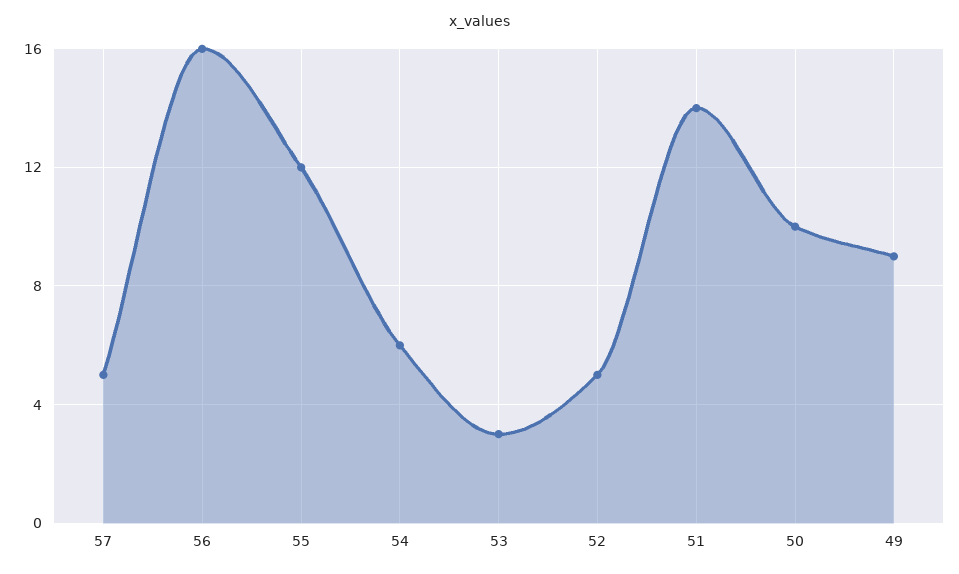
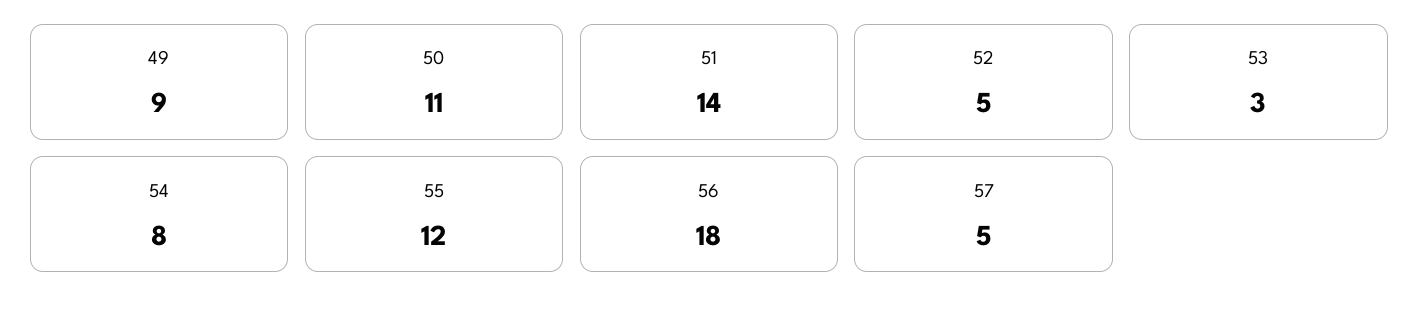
56: 16 -> 18
54: 6 -> 8
50: 10 -> 11

